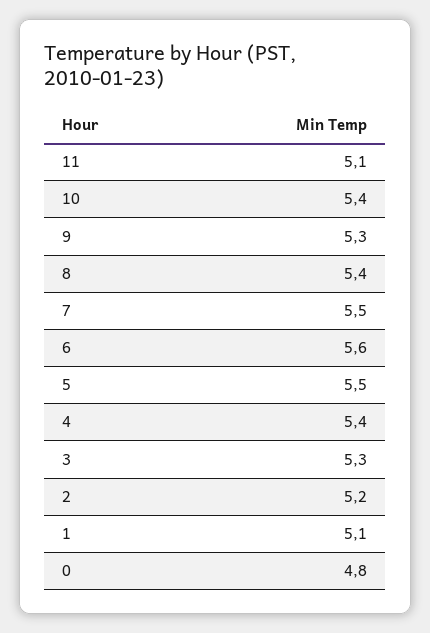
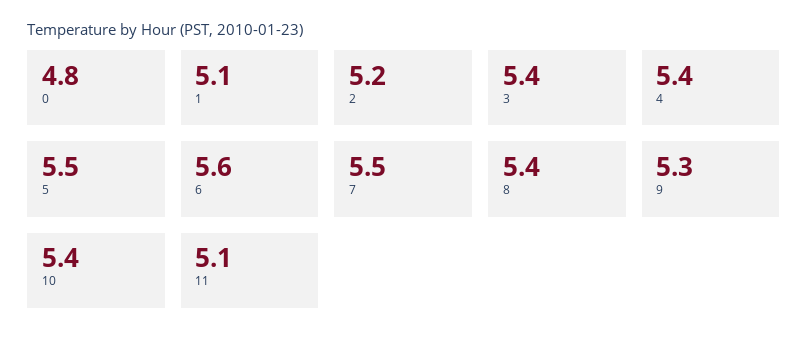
3: 5.3 -> 5.4

